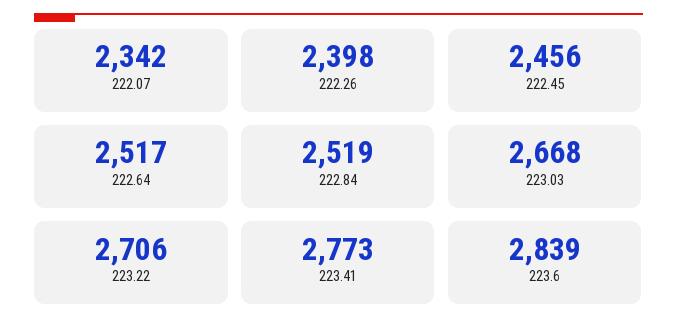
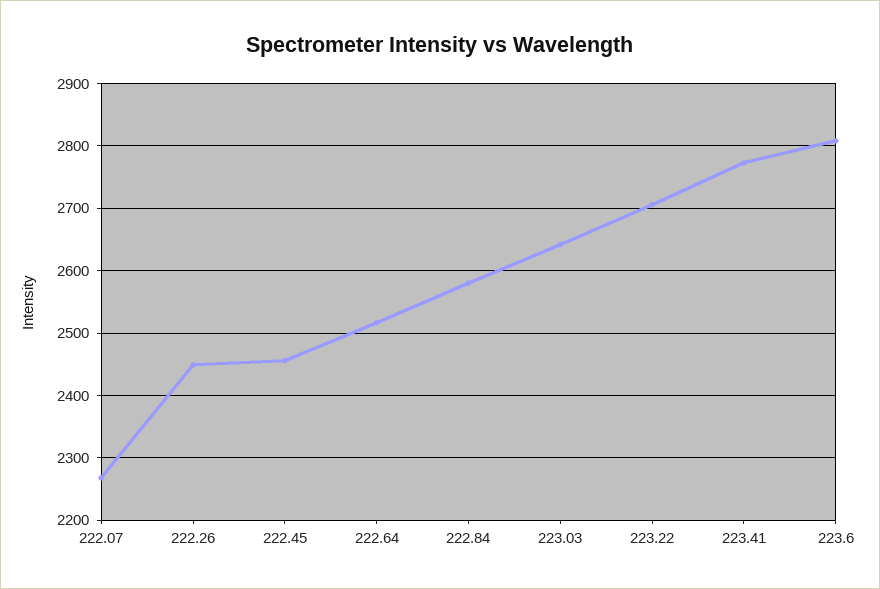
222.07: 2342 -> 2270
222.26: 2398 -> 2450
222.84: 2519 -> 2580
223.03: 2668 -> 2640
223.6: 2839 -> 2810

